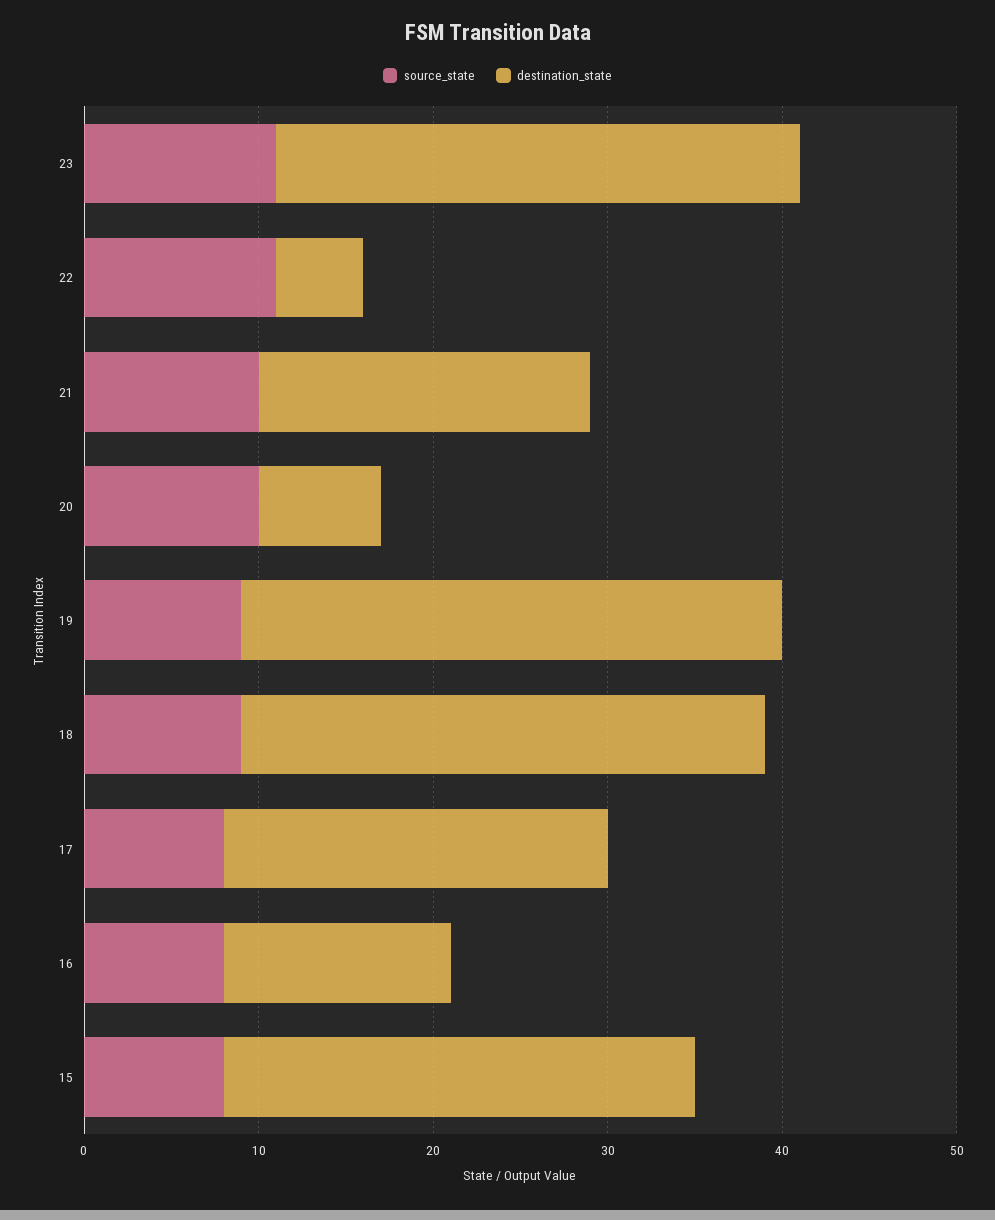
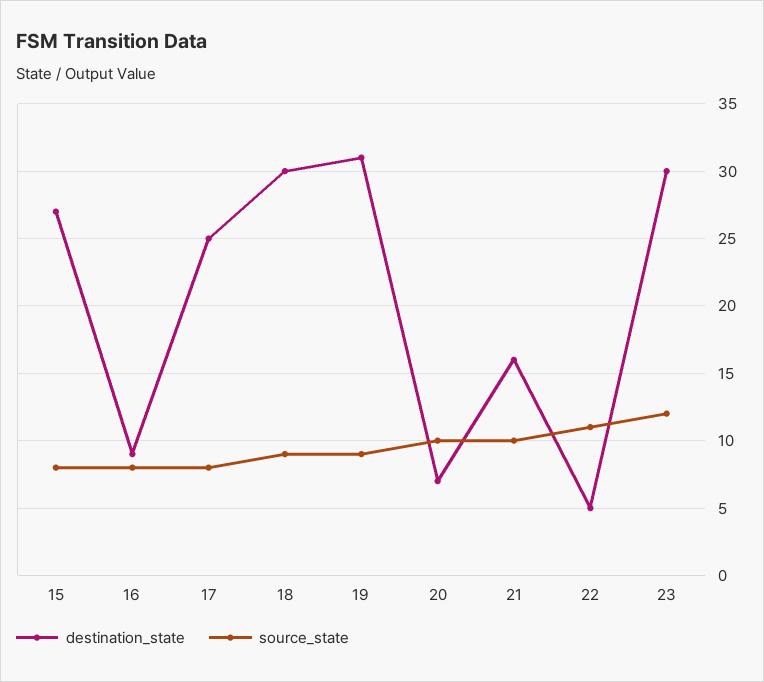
source_state, 23: 11 -> 12
destination_state, 21: 19 -> 16
destination_state, 17: 22 -> 25
destination_state, 16: 13 -> 9

